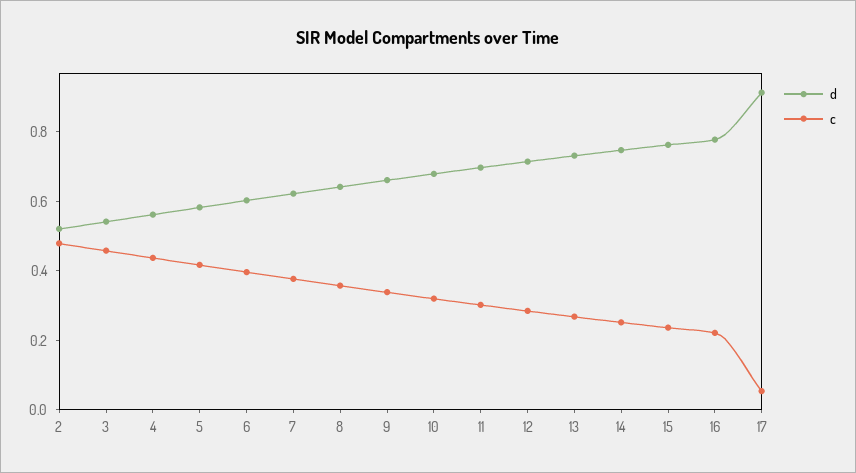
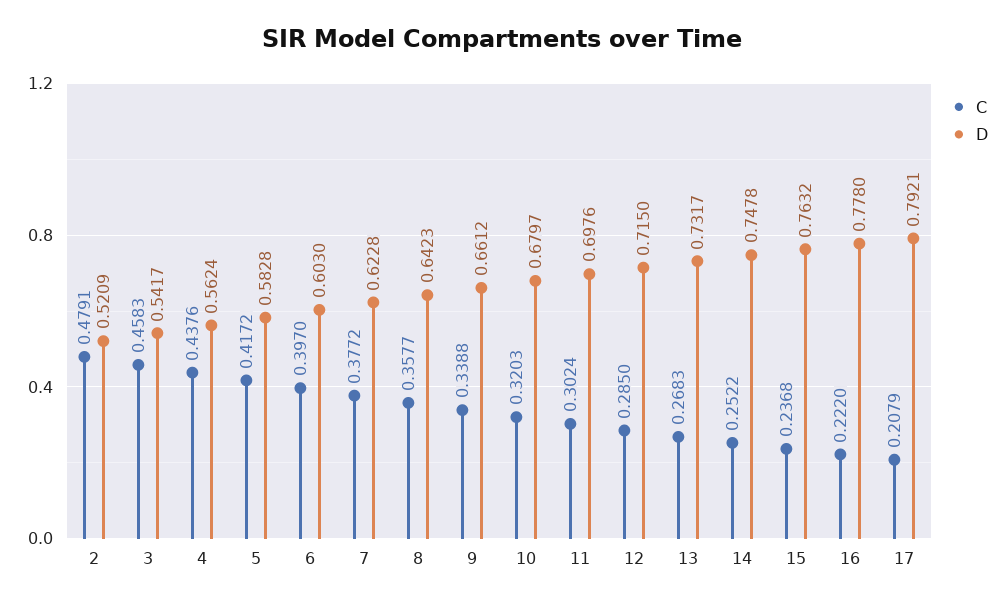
d, 17: 0.9 -> 0.7921
c, 17: 0.05 -> 0.2079

